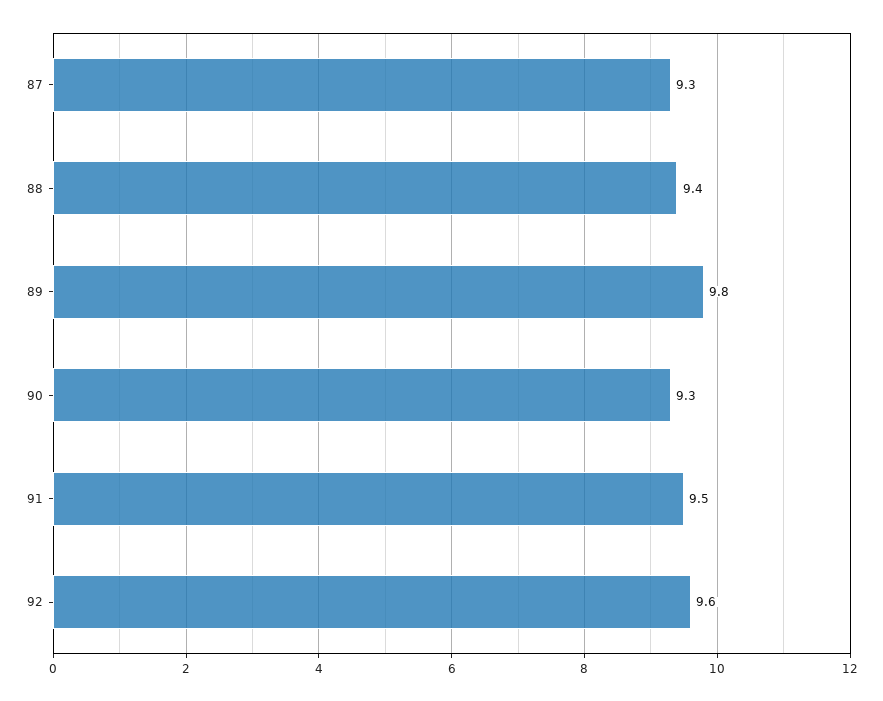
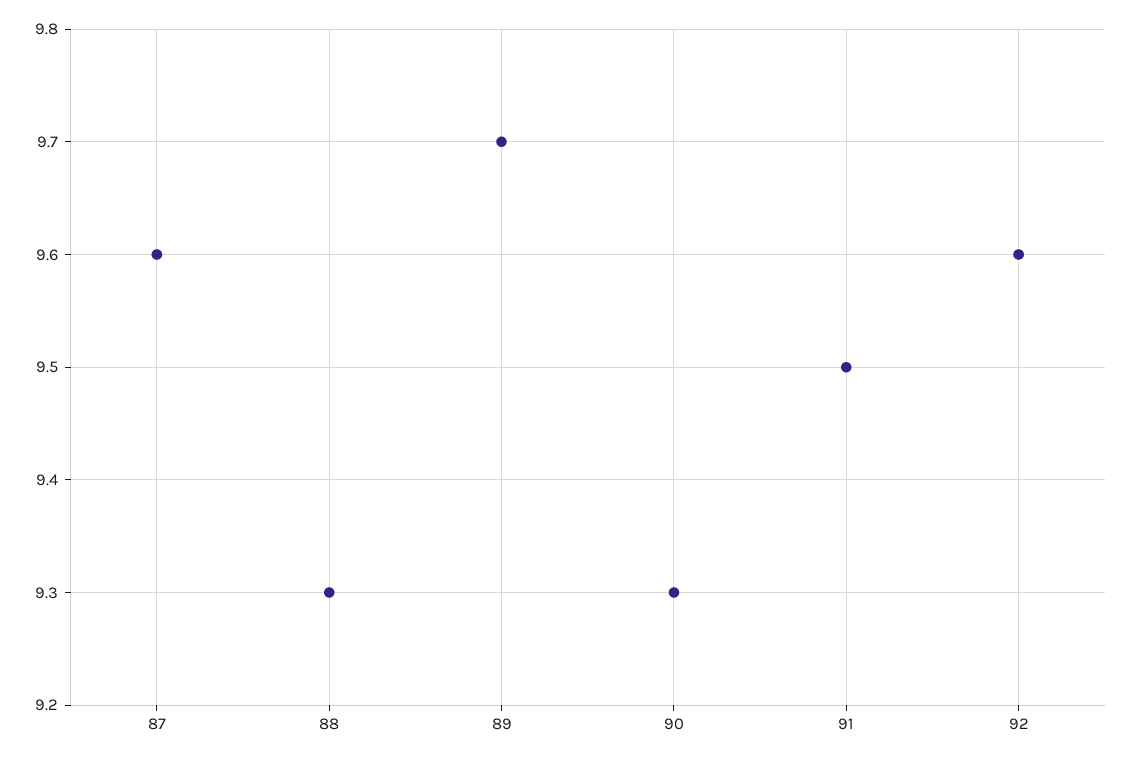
87: 9.3 -> 9.6
88: 9.4 -> 9.3
89: 9.8 -> 9.7

